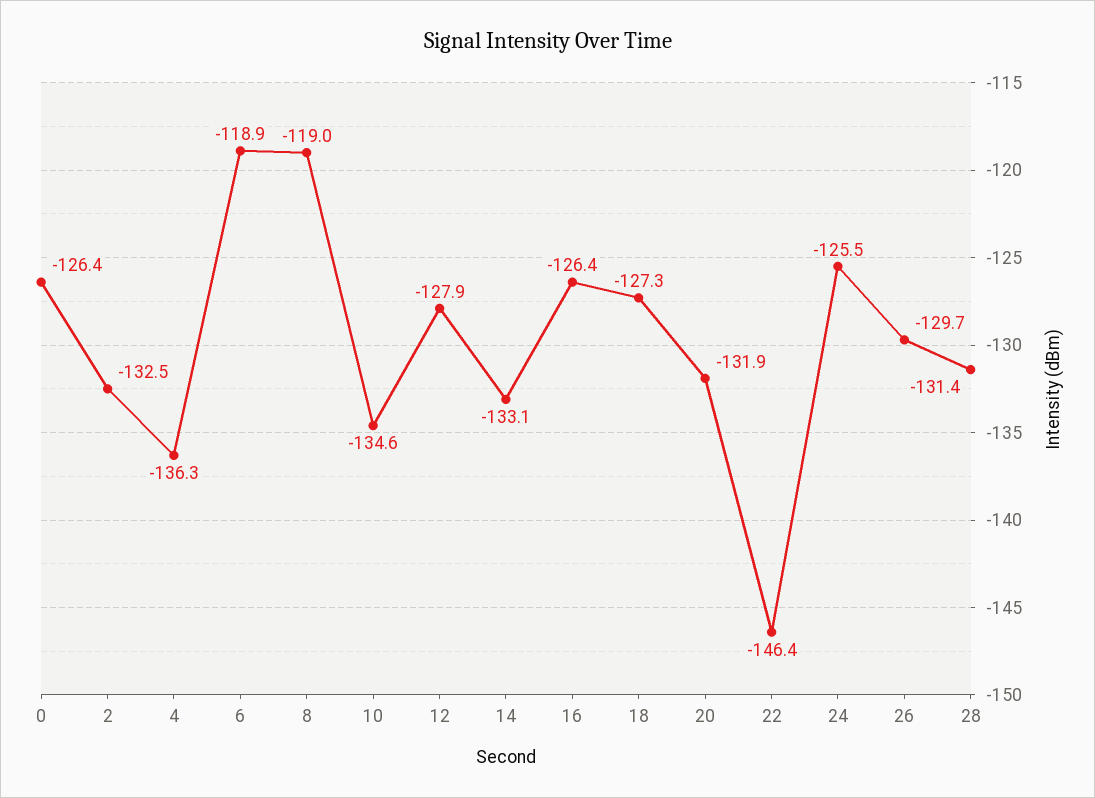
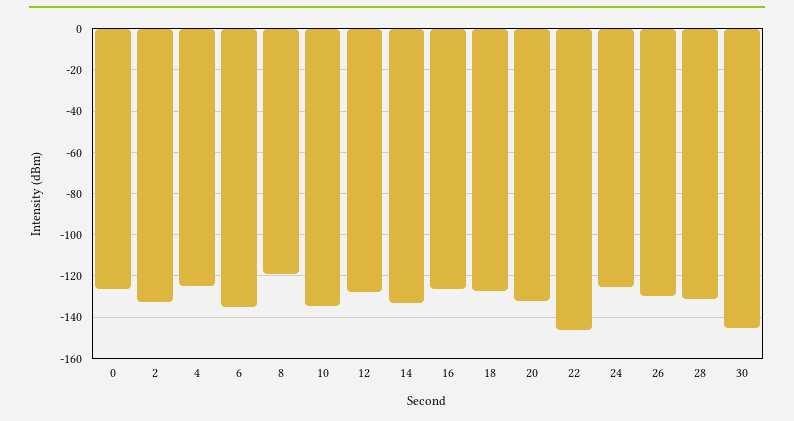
4: -136.3 -> -125
6: -118.9 -> -135
30: none -> -145

